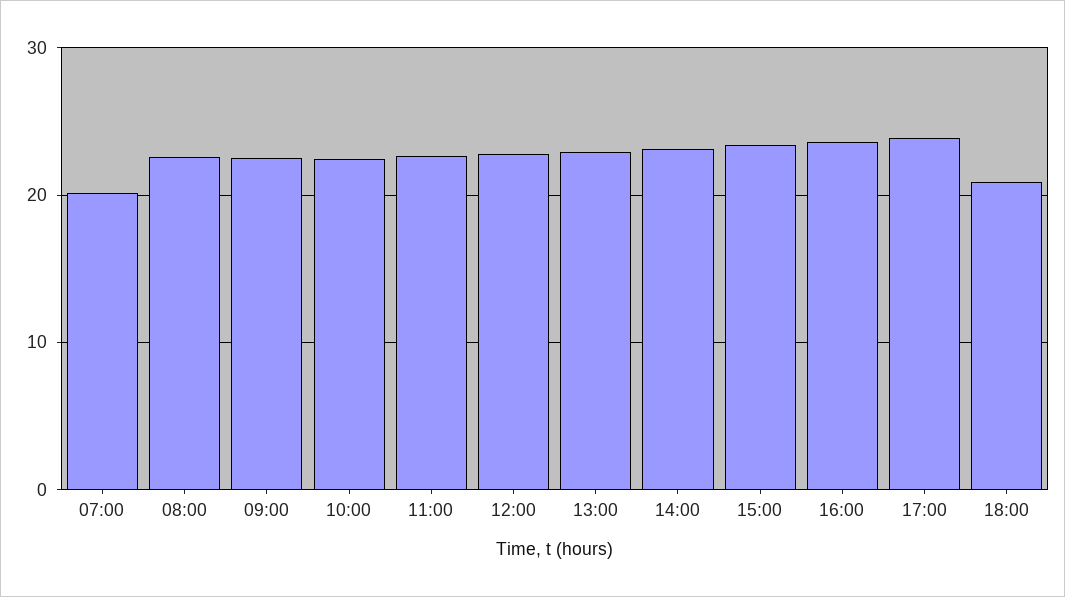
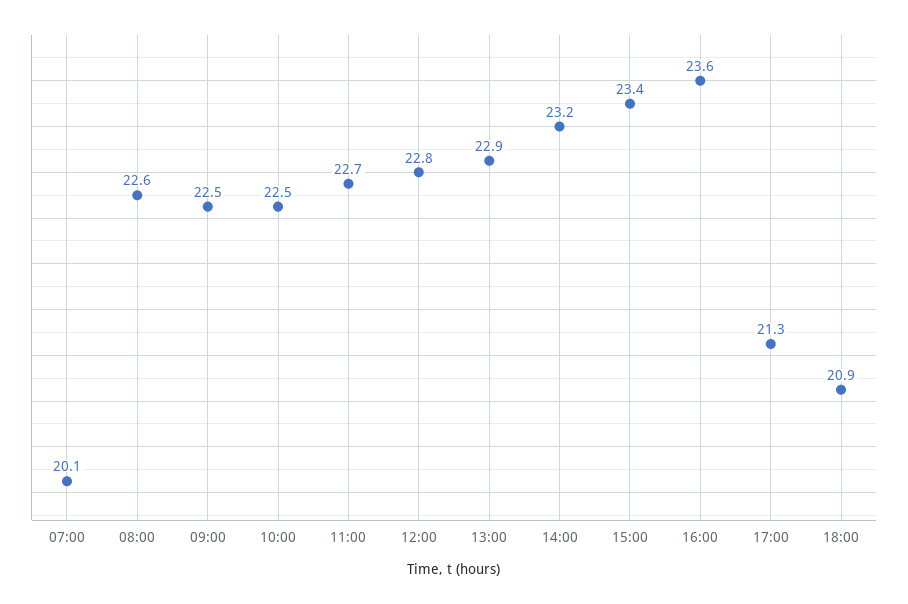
17:00: 24 -> 21.3

